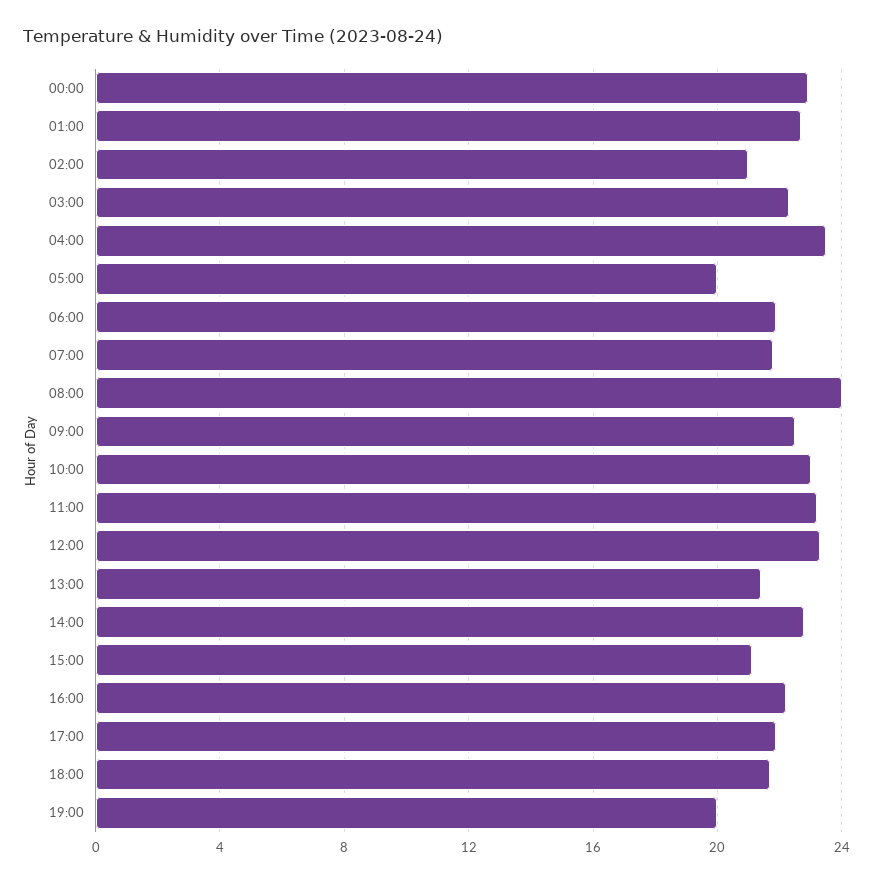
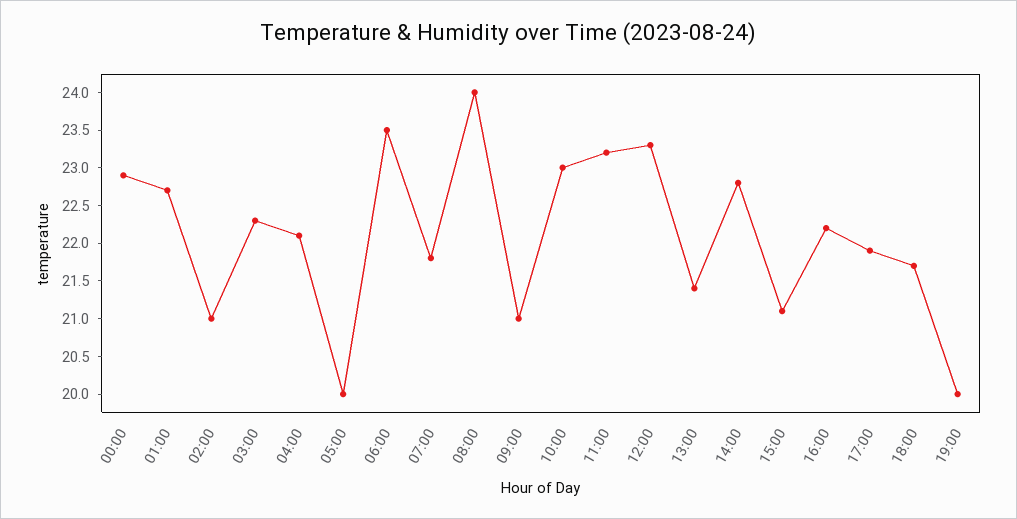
04:00: 23.5 -> 22
06:00: 22 -> 23.5
09:00: 22.5 -> 21

